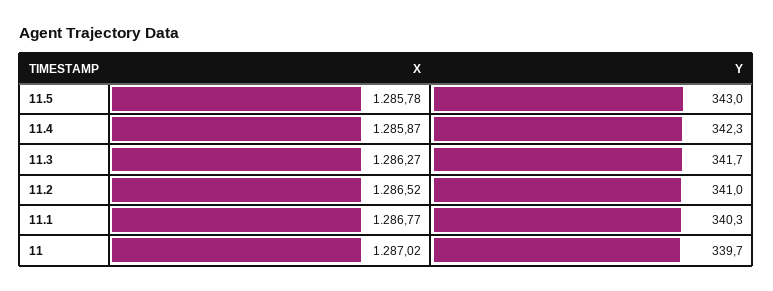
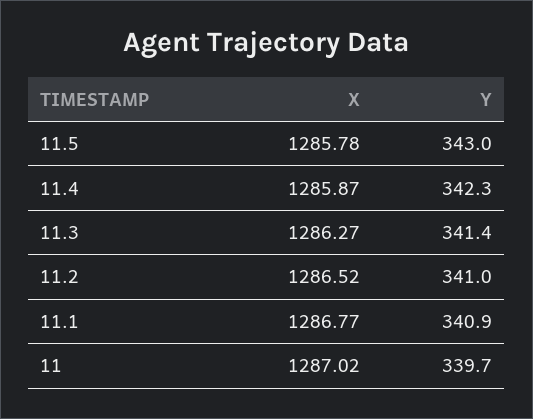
Y, 11.3: 341.7 -> 341.4
Y, 11.1: 340.3 -> 340.9

